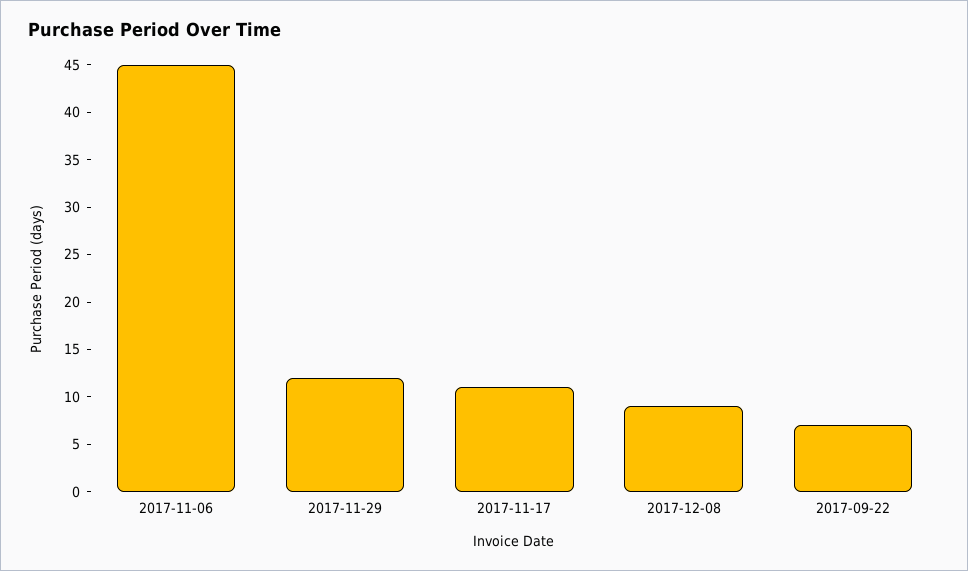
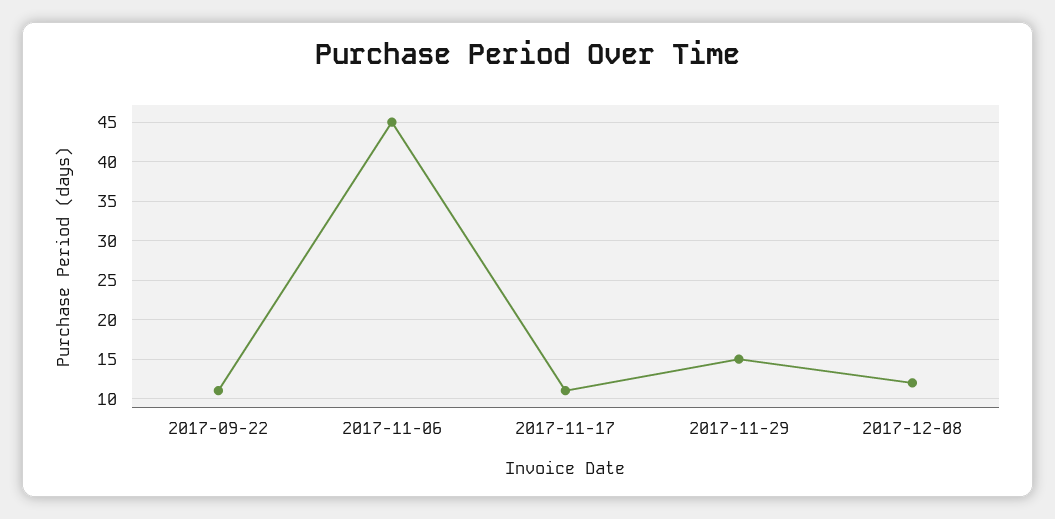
2017-11-29: 12 -> 15
2017-12-08: 9 -> 12
2017-09-22: 7 -> 11

